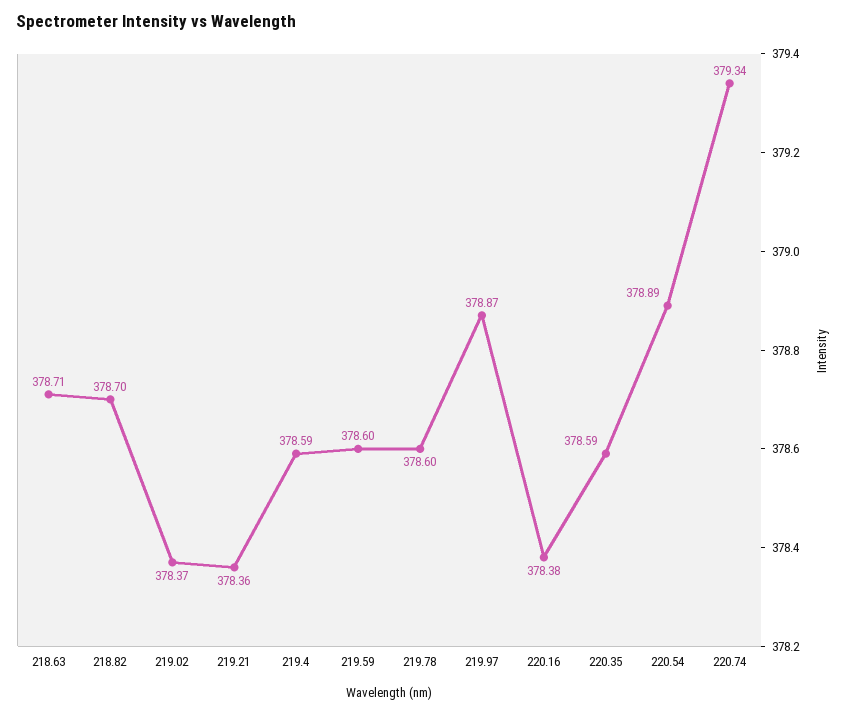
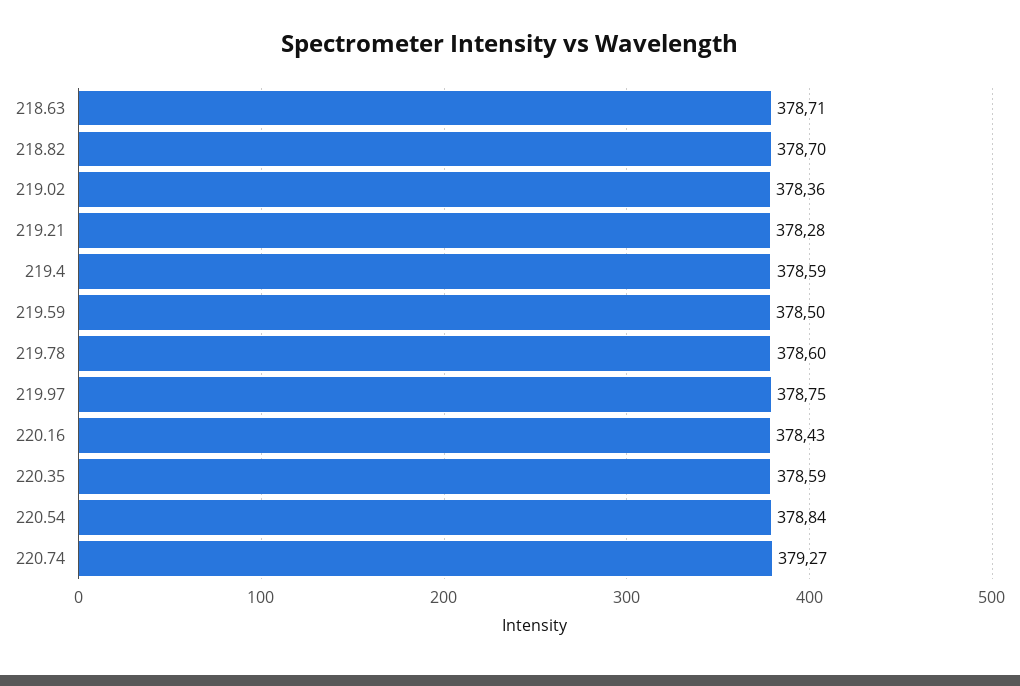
219.02: 378.37 -> 378.36
219.21: 378.36 -> 378.28
219.59: 378.6 -> 378.5
219.97: 378.87 -> 378.75
220.16: 378.38 -> 378.43
220.54: 378.89 -> 378.84
220.74: 379.34 -> 379.27

